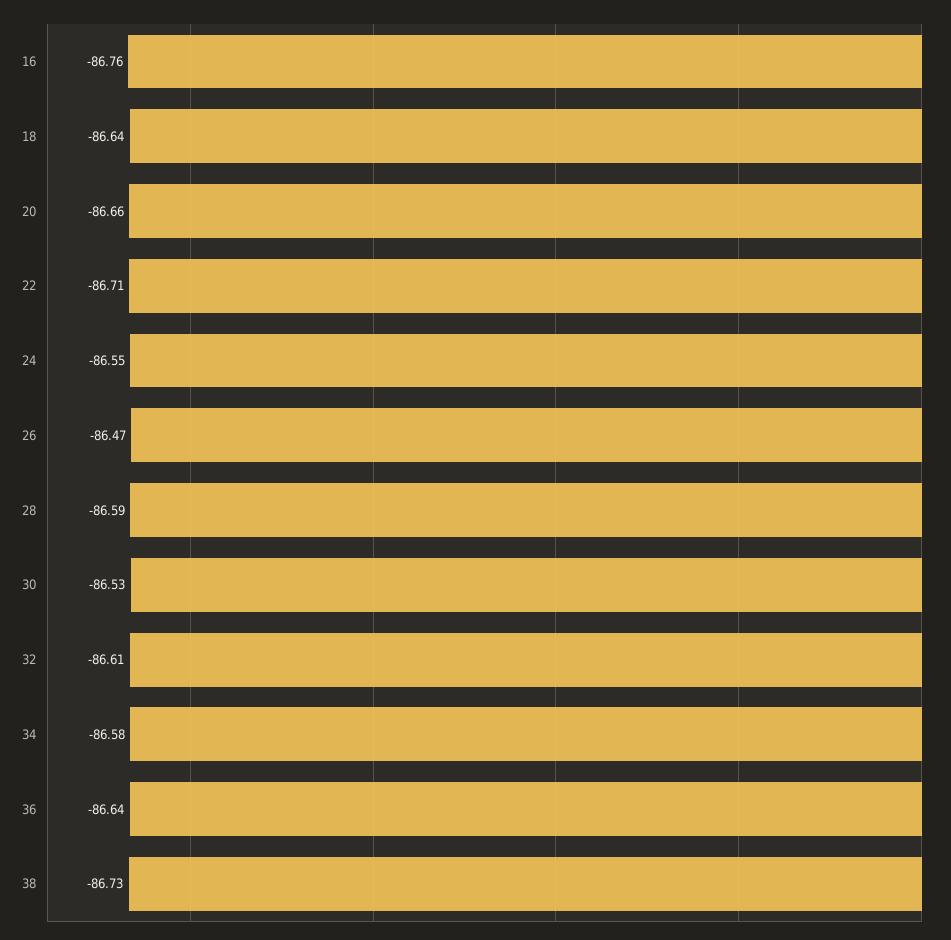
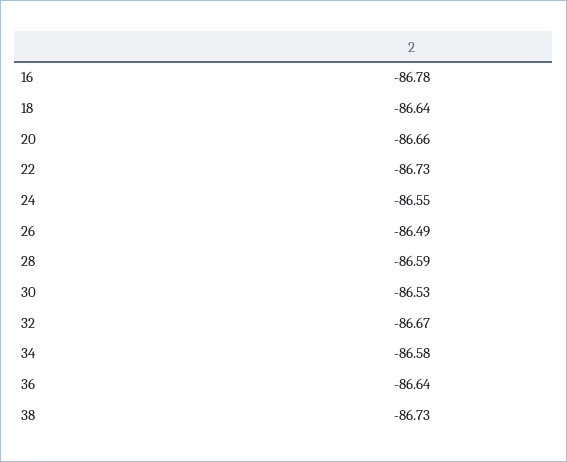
16: -86.76 -> -86.78
22: -86.71 -> -86.73
26: -86.47 -> -86.49
32: -86.61 -> -86.67

